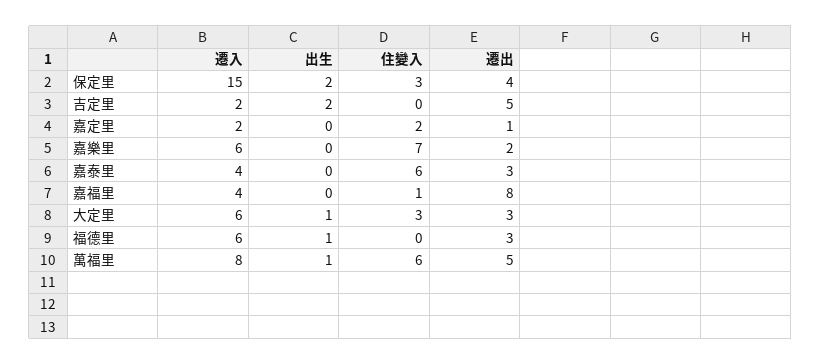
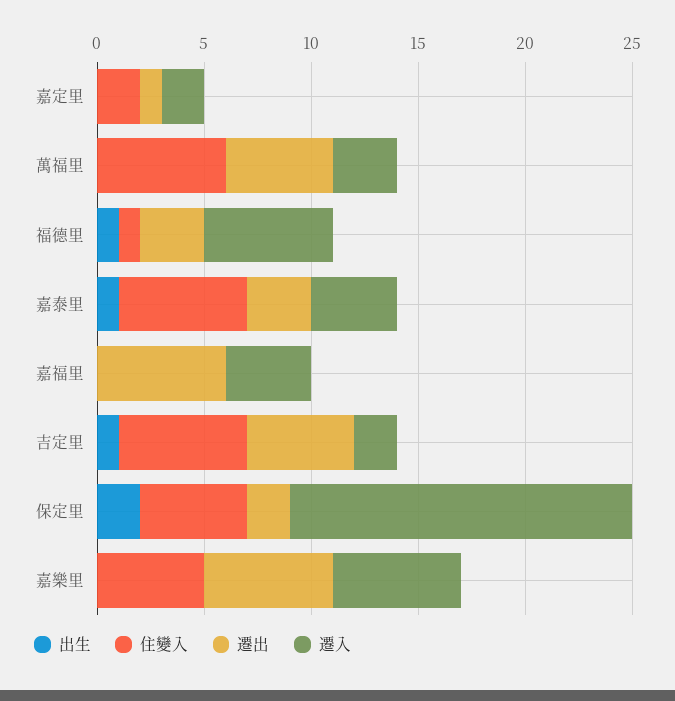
遷入, 保定里: 15 -> 16
住變入, 保定里: 3 -> 5
遷出, 保定里: 4 -> 2
出生, 吉定里: 2 -> 1
住變入, 吉定里: 0 -> 6
住變入, 嘉樂里: 7 -> 5
遷出, 嘉樂里: 2 -> 6
出生, 嘉泰里: 0 -> 1
住變入, 嘉福里: 1 -> 0
遷出, 嘉福里: 8 -> 6
遷入, 大定里: 6 -> none
出生, 大定里: 1 -> none
住變入, 大定里: 3 -> none
遷出, 大定里: 3 -> none
住變入, 福德里: 0 -> 1
遷入, 萬福里: 8 -> 3
出生, 萬福里: 1 -> 0

